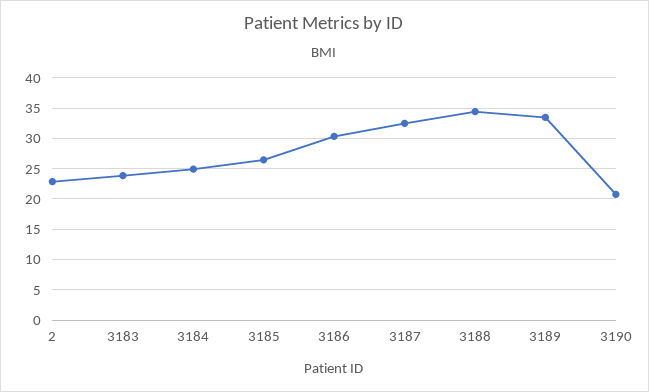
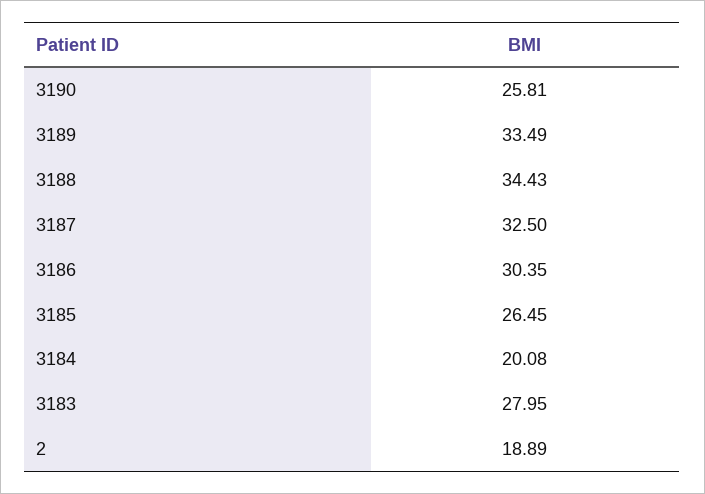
2: 23 -> 18.89
3183: 24 -> 27.95
3184: 25 -> 20.08
3190: 21 -> 25.81

